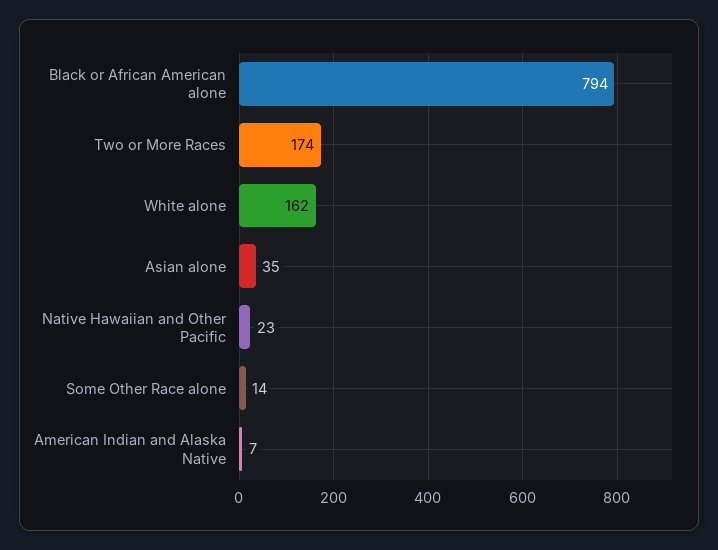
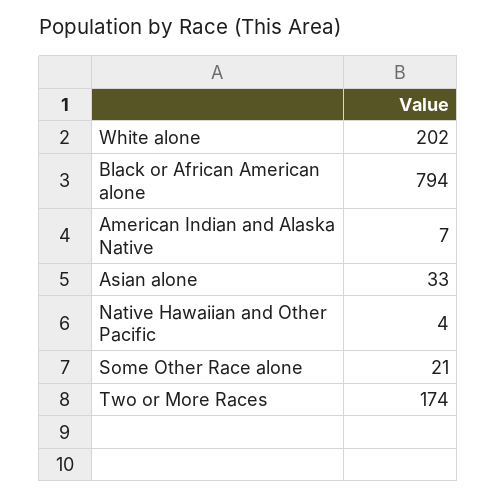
White alone: 162 -> 202
Asian alone: 35 -> 33
Native Hawaiian and Other Pacific: 23 -> 4
Some Other Race alone: 14 -> 21

